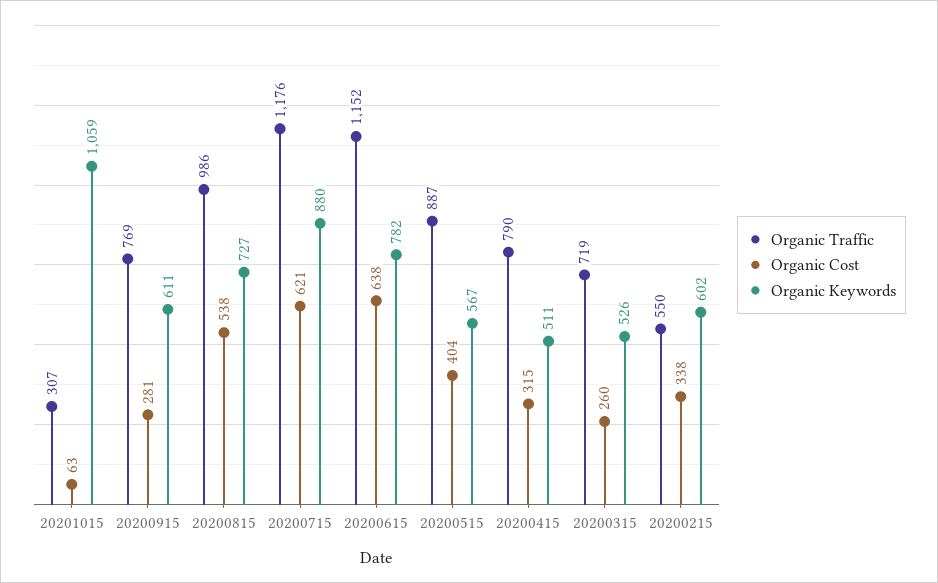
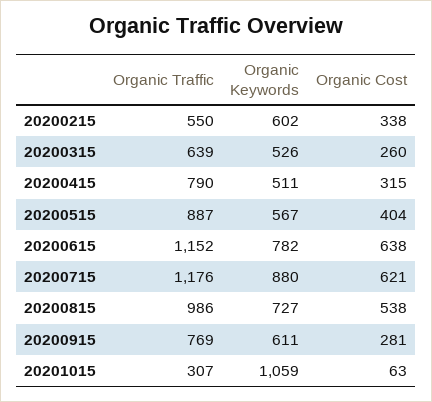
Organic Traffic, 20200315: 719 -> 639

